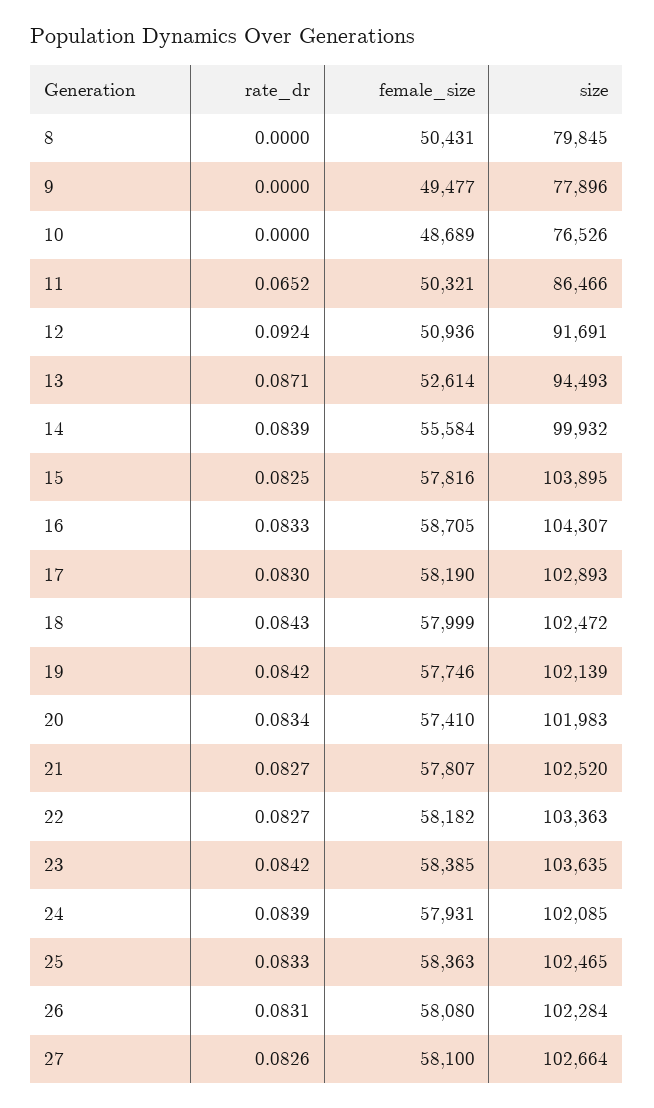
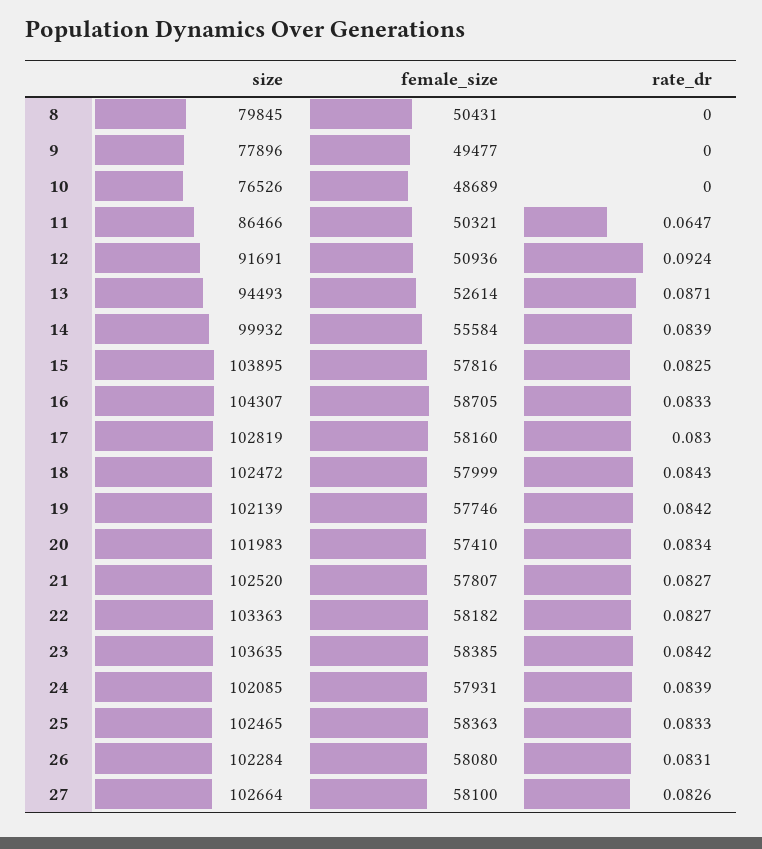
rate_dr, 11: 0.0652 -> 0.0647
female_size, 17: 58190 -> 58160
size, 17: 102893 -> 102819

